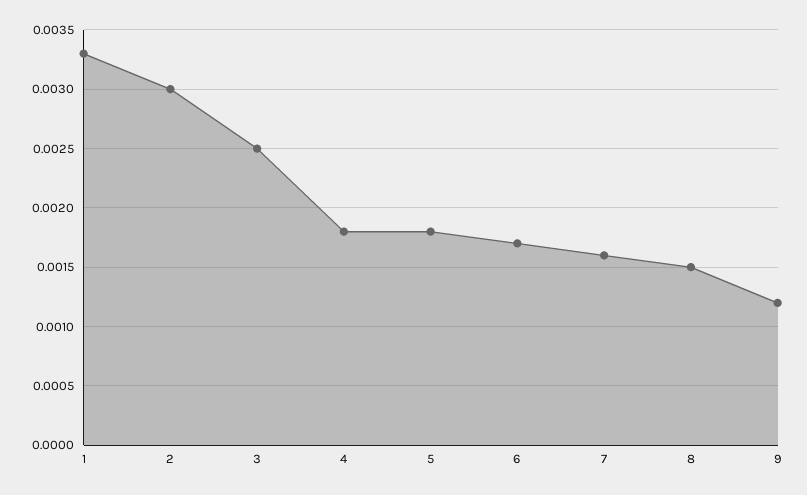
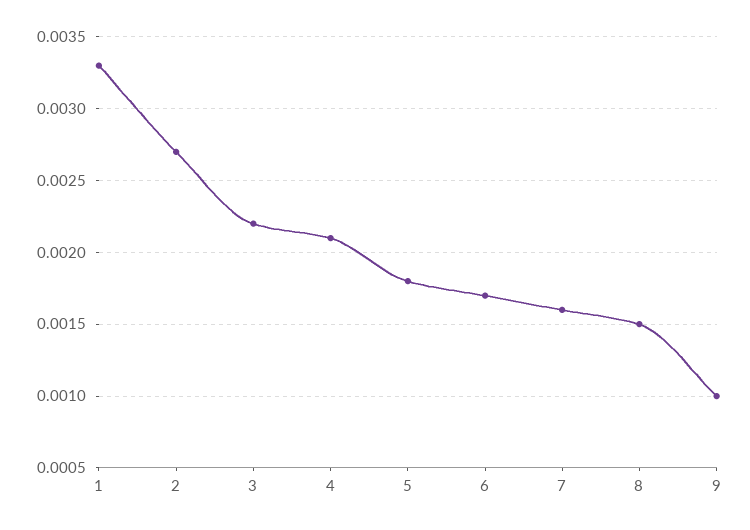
2: 0.003 -> 0.0027
3: 0.0025 -> 0.0022
4: 0.0018 -> 0.0021
9: 0.0012 -> 0.001

